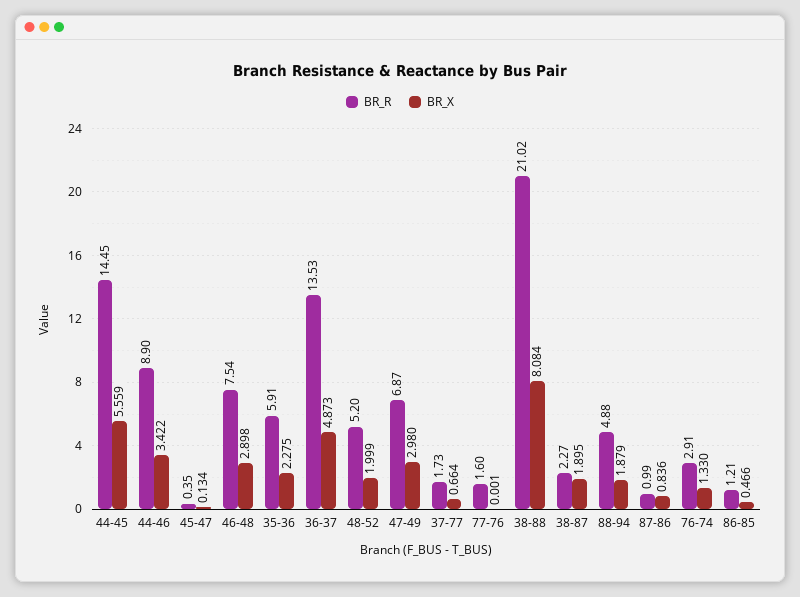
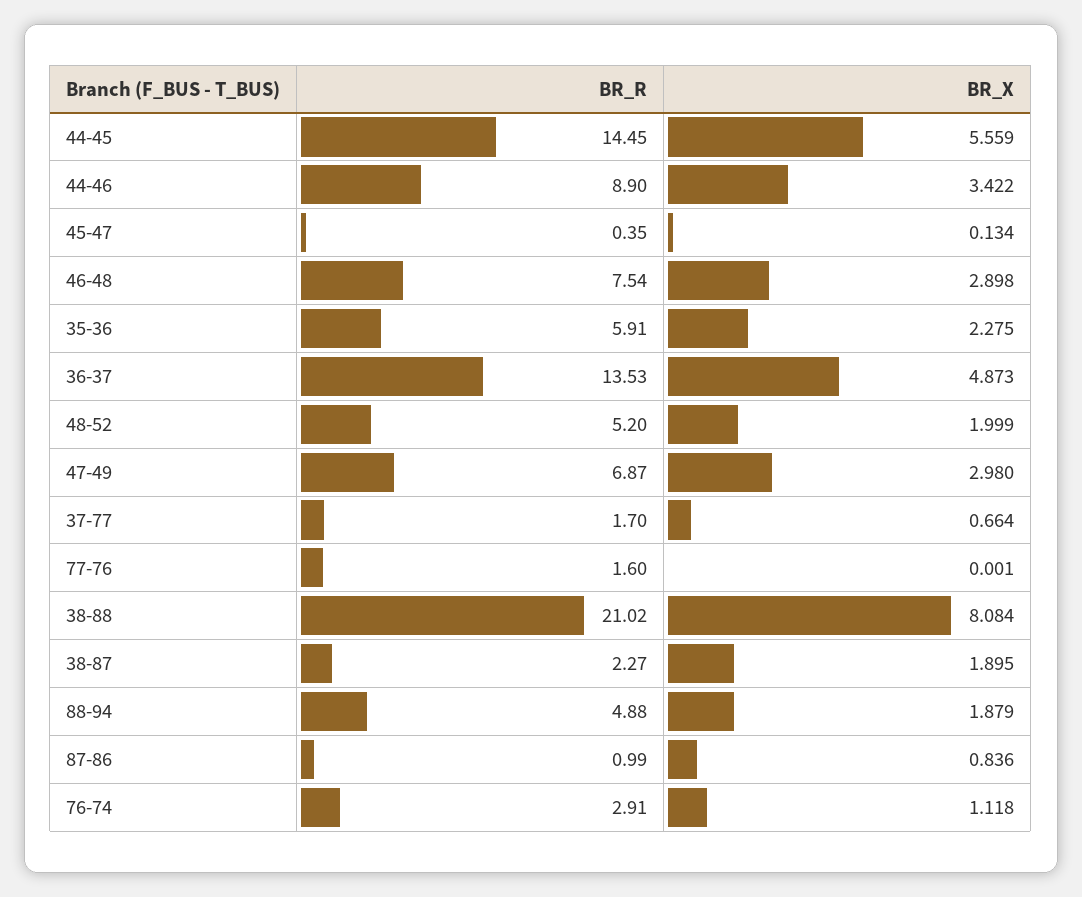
BR_R, 37-77: 1.73 -> 1.7
BR_X, 76-74: 1.33 -> 1.118
BR_R, 86-85: 1.21 -> none
BR_X, 86-85: 0.466 -> none

